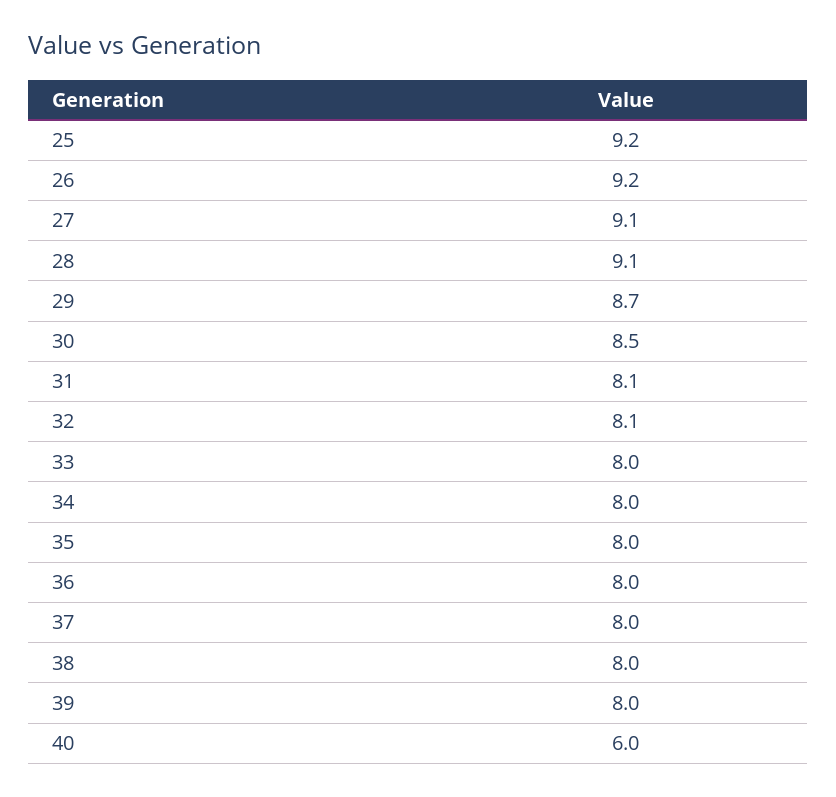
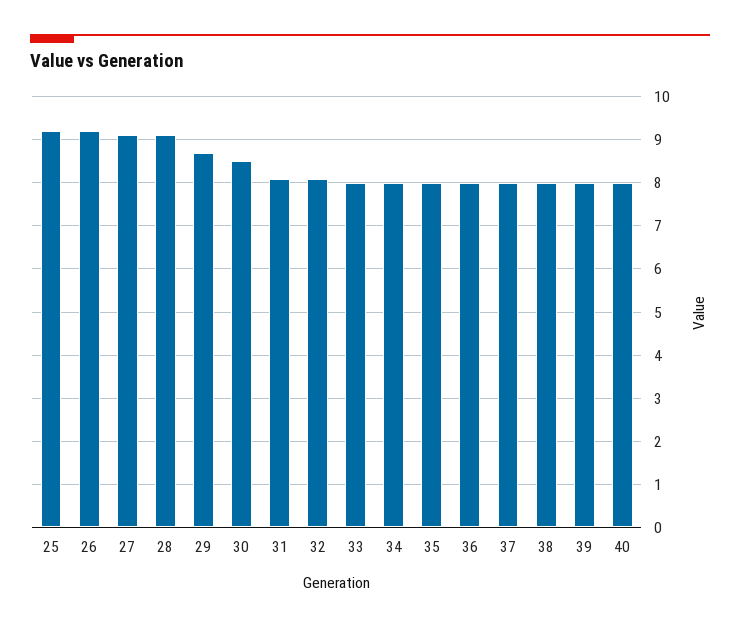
40: 6 -> 8

